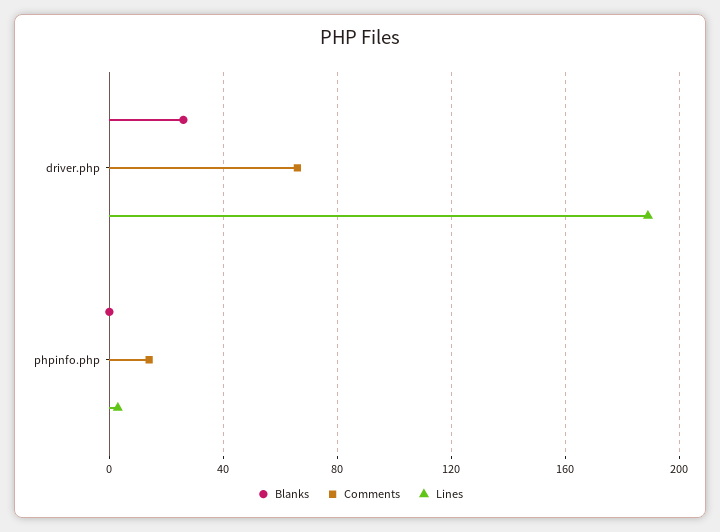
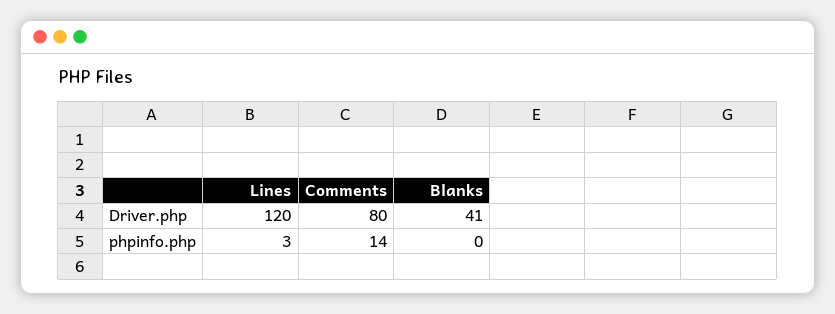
Blanks, driver.php: 25 -> 41
Comments, driver.php: 65 -> 80
Lines, driver.php: 190 -> 120

